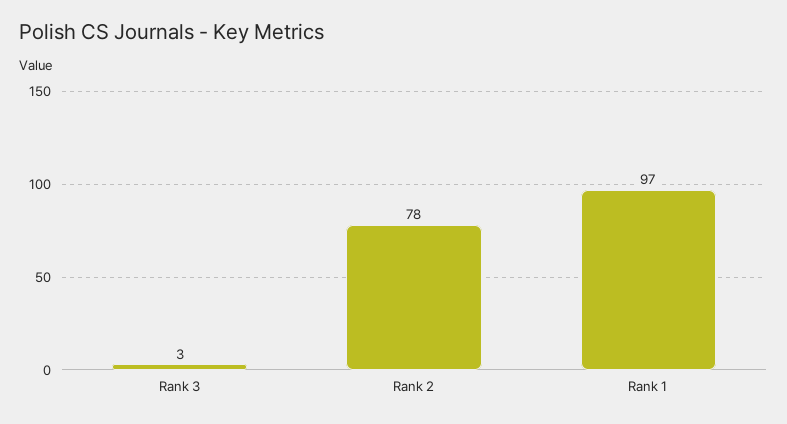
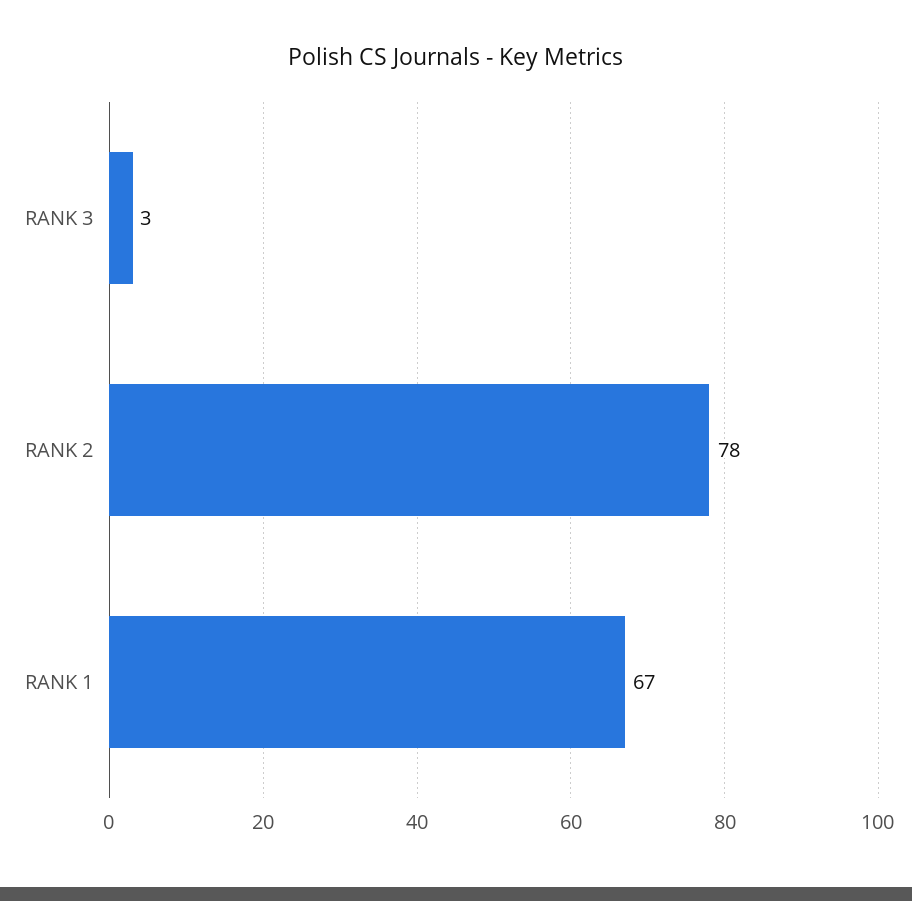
Rank 1: 97 -> 67

